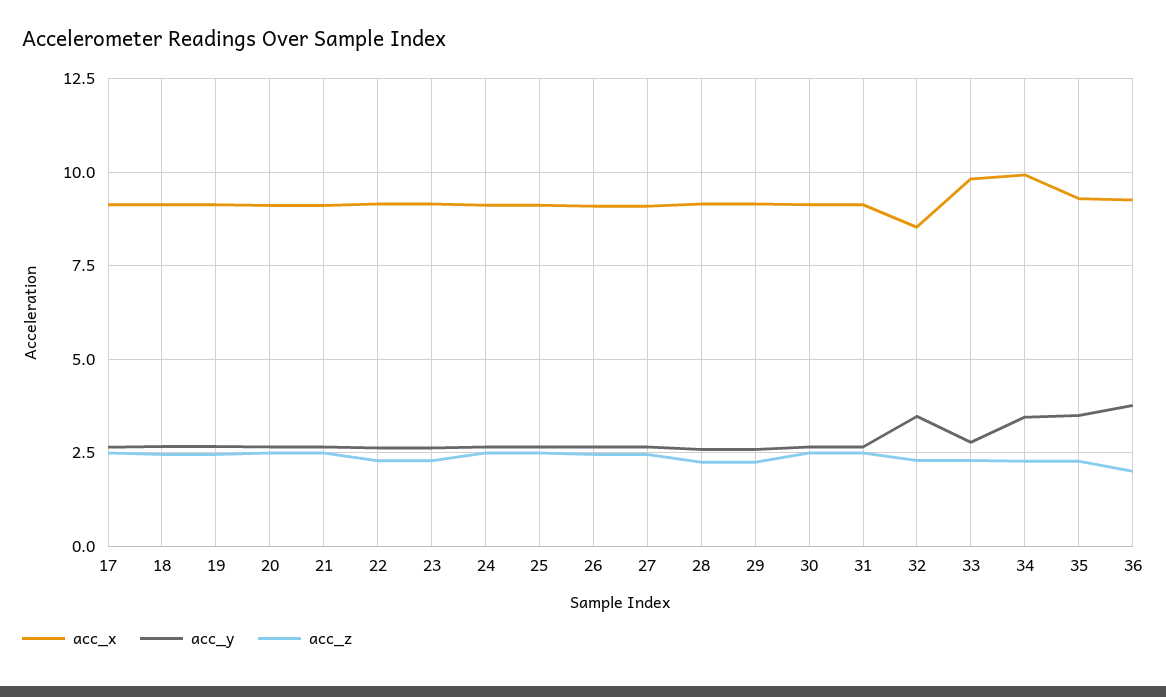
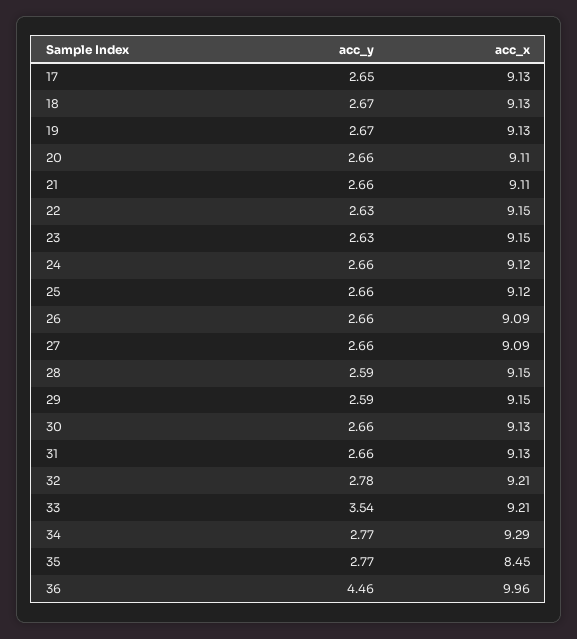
acc_z, 17: 2.5 -> none
acc_z, 18: 2.5 -> none
acc_z, 19: 2.5 -> none
acc_z, 20: 2.5 -> none
acc_z, 21: 2.5 -> none
acc_z, 22: 2.25 -> none
acc_z, 23: 2.25 -> none
acc_z, 24: 2.5 -> none
acc_z, 25: 2.5 -> none
acc_z, 26: 2.5 -> none
acc_z, 27: 2.5 -> none
acc_z, 28: 2.25 -> none
acc_z, 29: 2.25 -> none
acc_z, 30: 2.5 -> none
acc_z, 31: 2.5 -> none
acc_x, 32: 8.5 -> 9.21
acc_y, 32: 3.5 -> 2.78
acc_z, 32: 2.25 -> none
acc_x, 33: 9.75 -> 9.21
acc_y, 33: 2.75 -> 3.54
acc_z, 33: 2.25 -> none
acc_x, 34: 10 -> 9.29
acc_y, 34: 3.5 -> 2.77
acc_z, 34: 2.25 -> none
acc_x, 35: 9.25 -> 8.45
acc_y, 35: 3.5 -> 2.77
acc_z, 35: 2.25 -> none
acc_x, 36: 9.25 -> 9.96
acc_y, 36: 3.75 -> 4.46
acc_z, 36: 2 -> none

